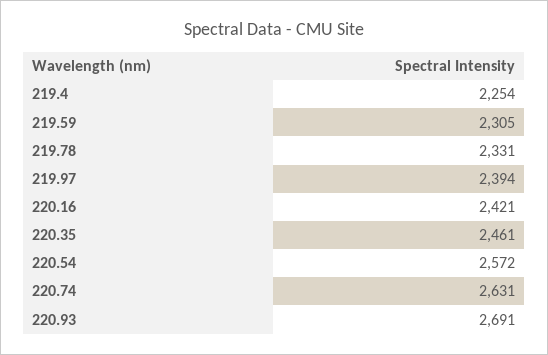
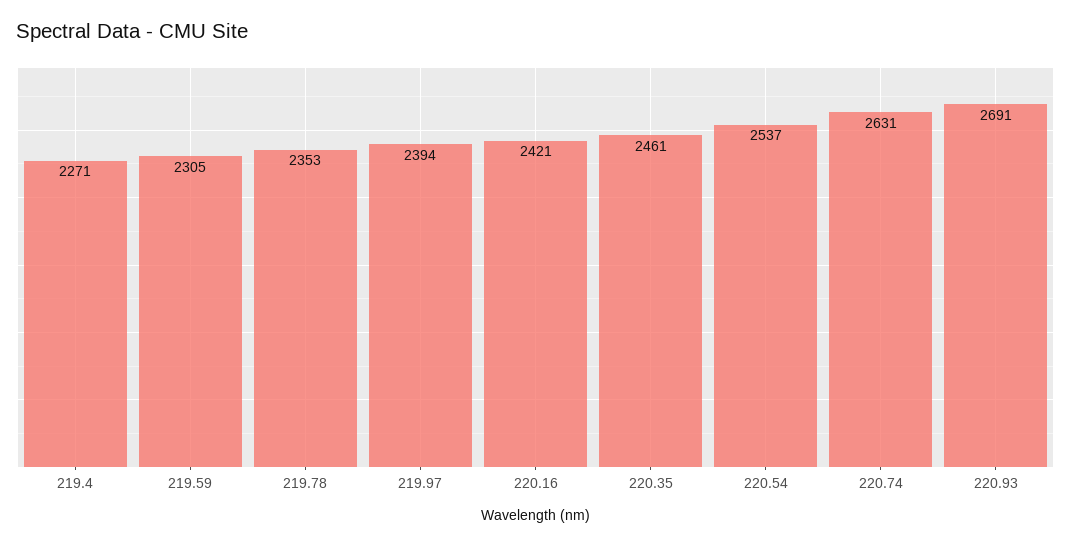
219.4: 2254 -> 2271
219.78: 2331 -> 2353
220.54: 2572 -> 2537

